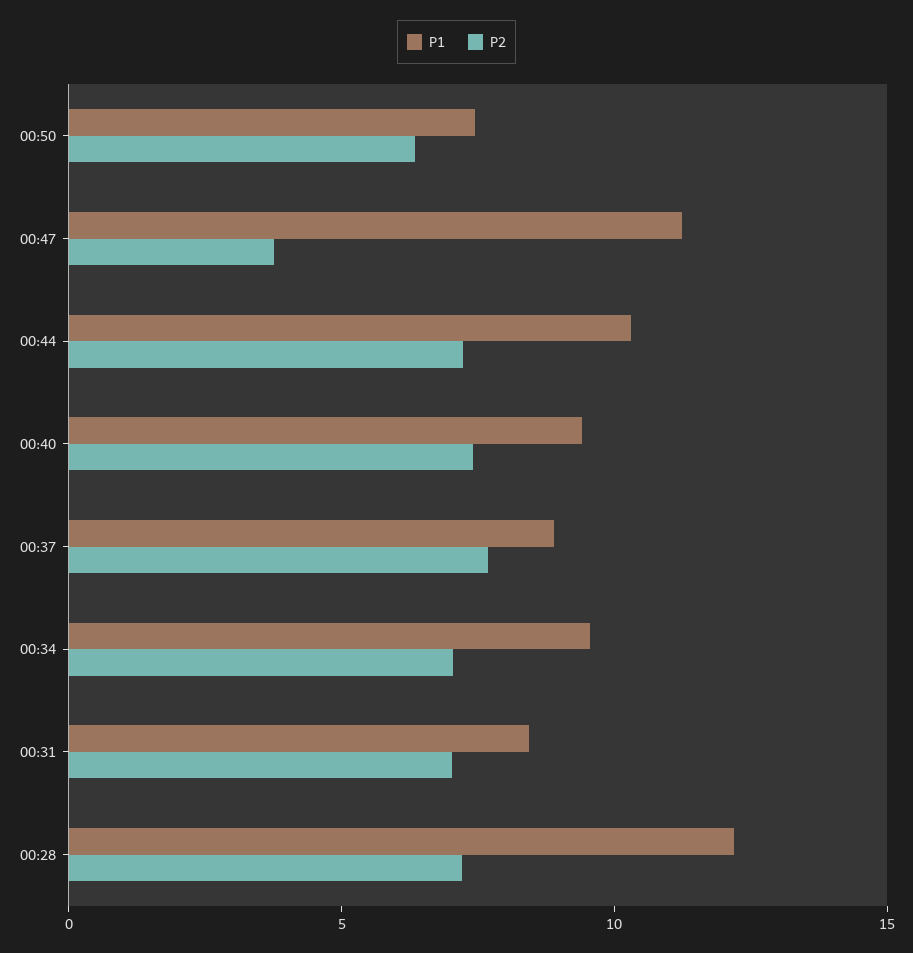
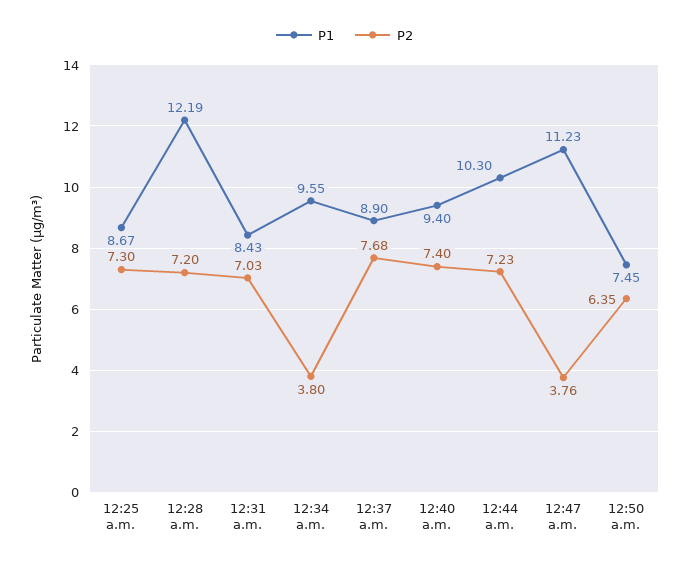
P2, 00:34: 7 -> 3.8
P1, 12:25 a.m.: none -> 8.67
P2, 12:25 a.m.: none -> 7.3

